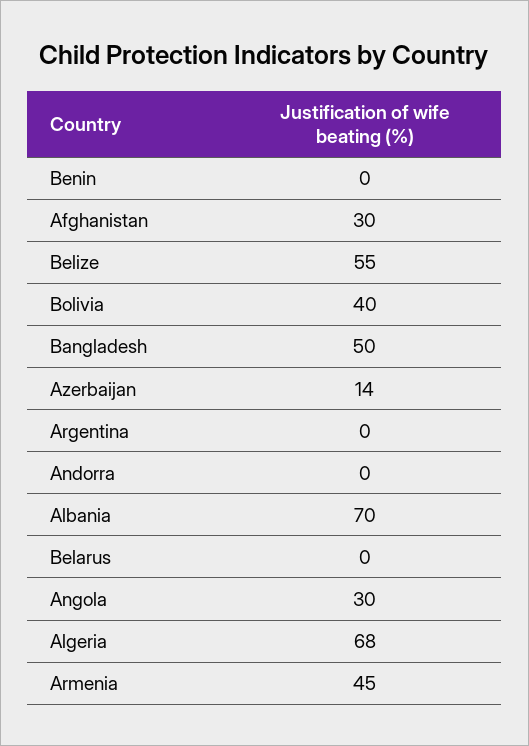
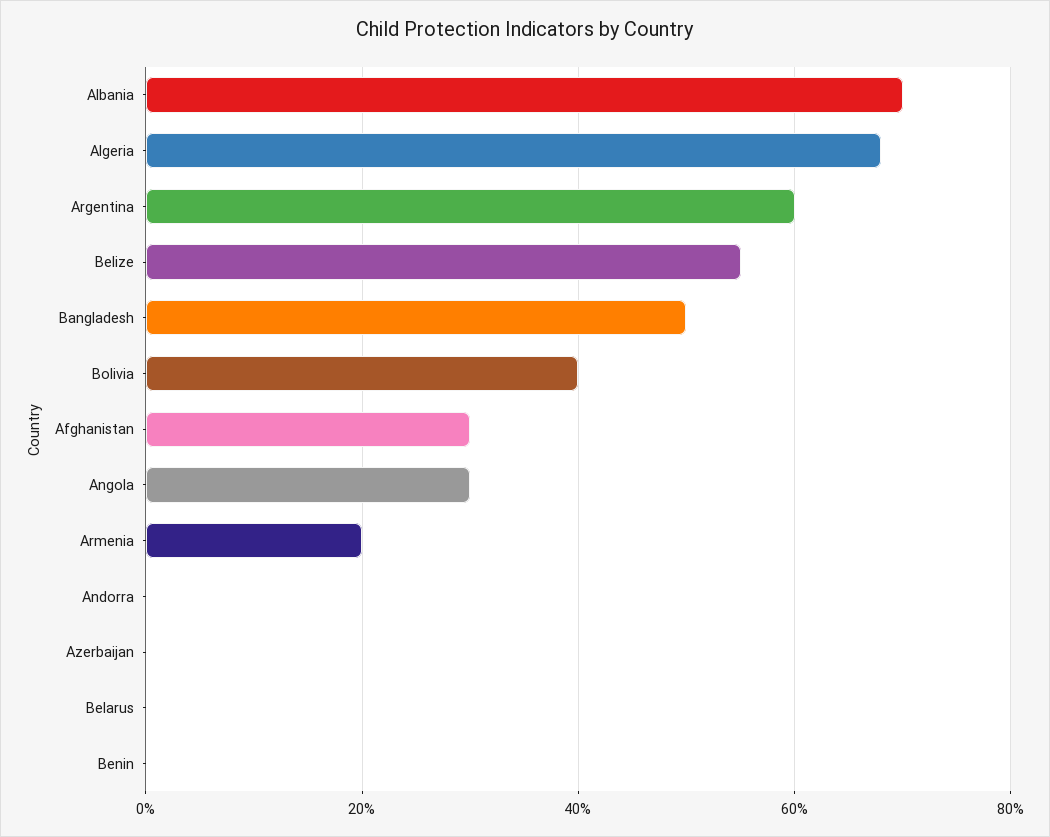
Azerbaijan: 14 -> 0
Argentina: 0 -> 60
Armenia: 45 -> 20

